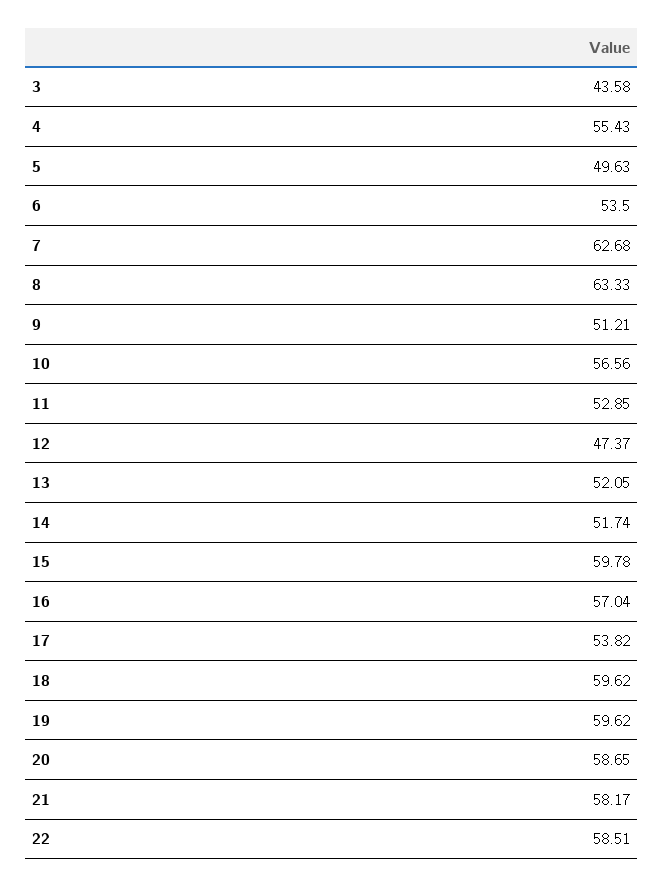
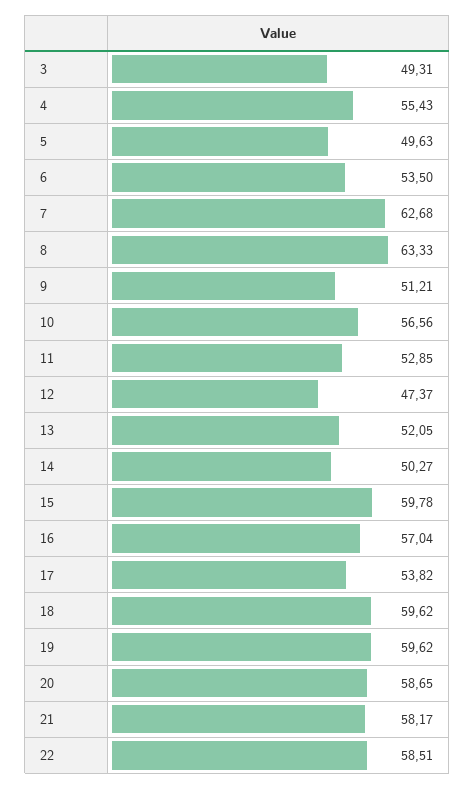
3: 43.58 -> 49.31
14: 51.74 -> 50.27

